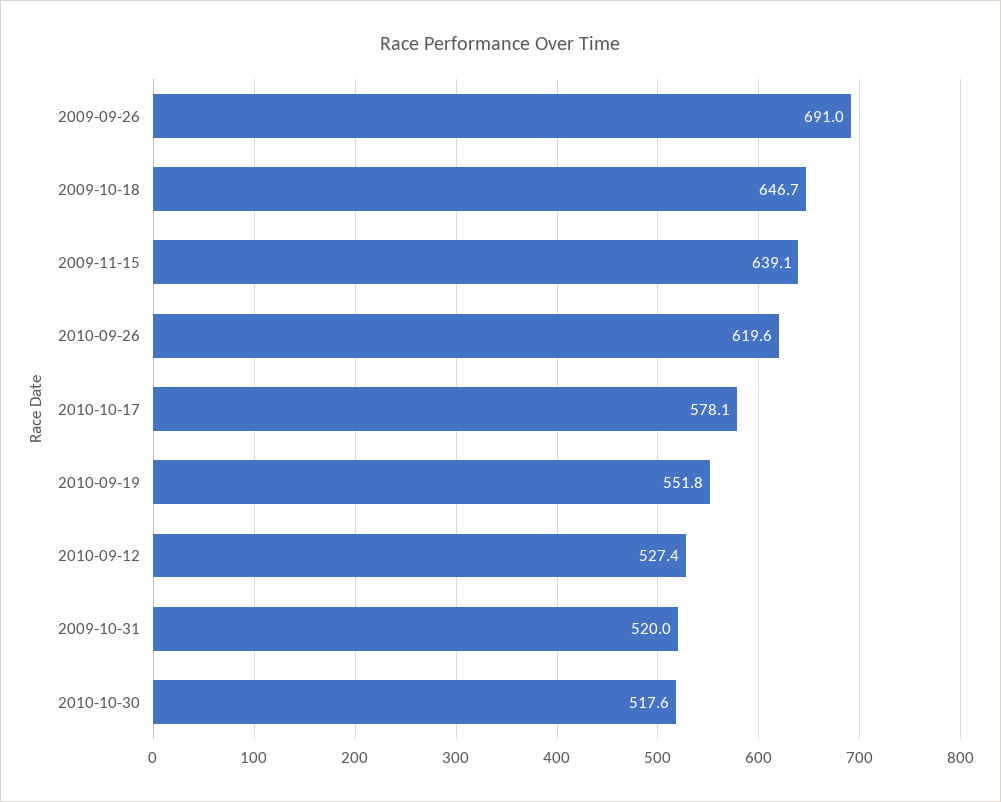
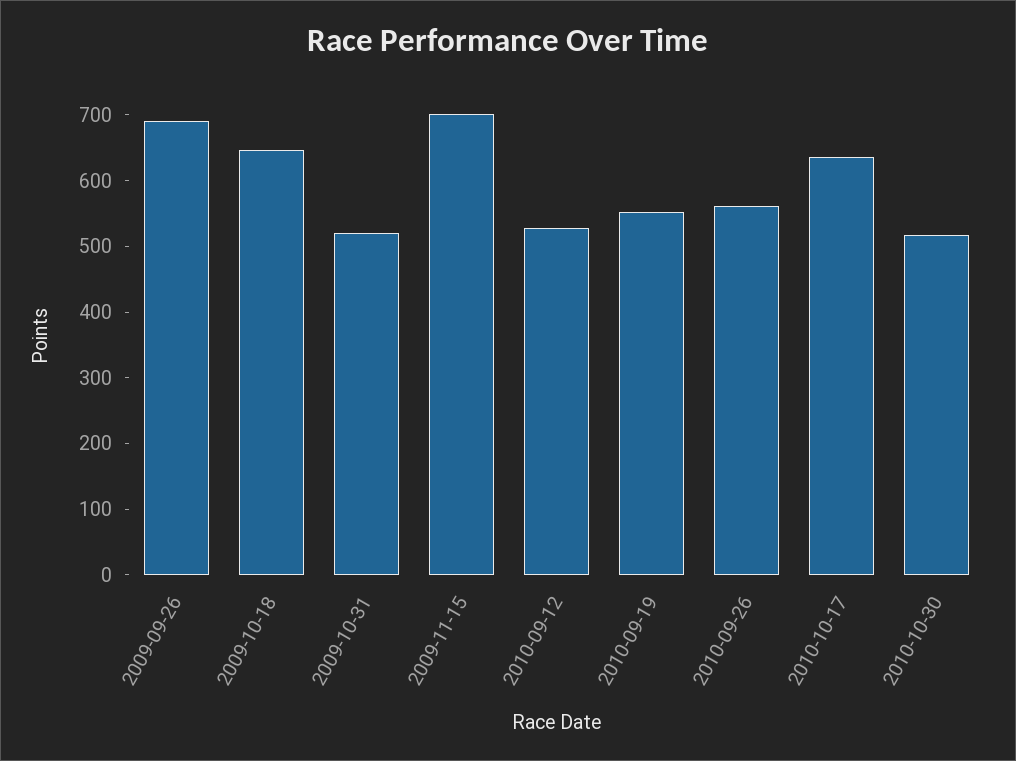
2009-11-15: 639.1 -> 700
2010-09-26: 619.6 -> 560
2010-10-17: 578.1 -> 640

